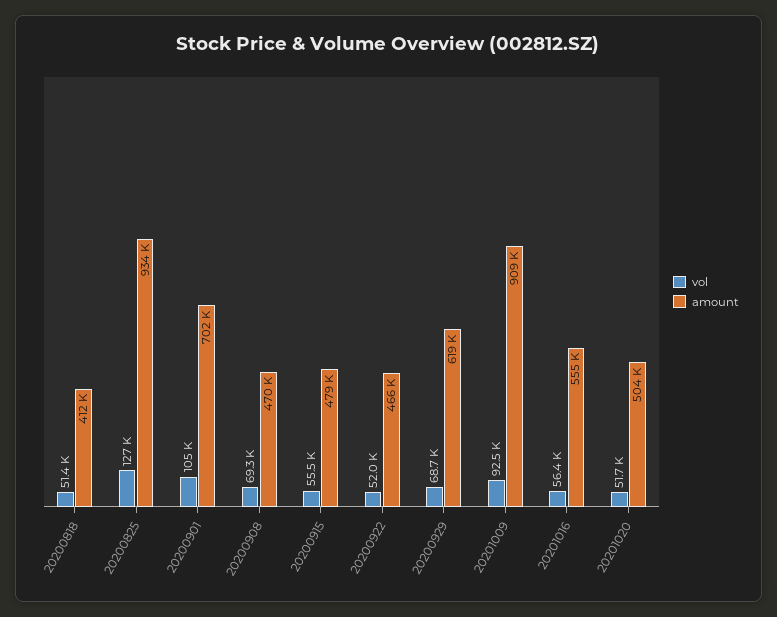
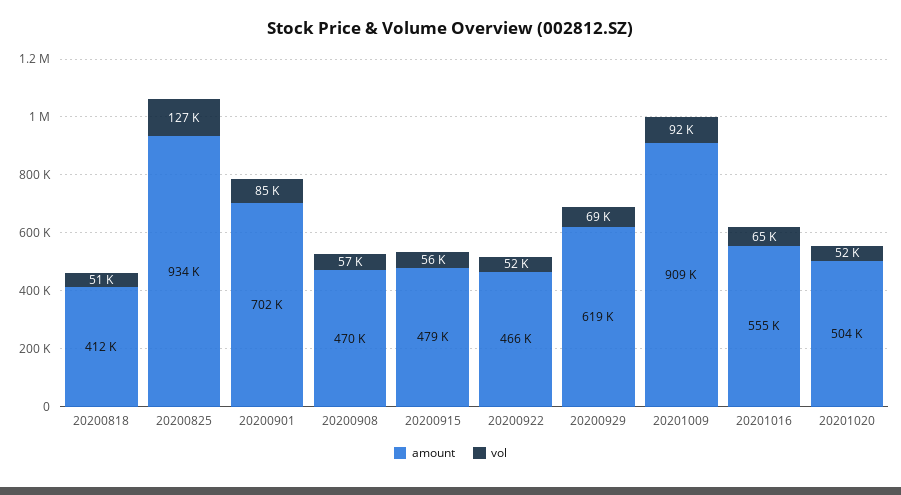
vol, 20200901: 105000 -> 85000
vol, 20200908: 69300 -> 57000
vol, 20201016: 56400 -> 65000

